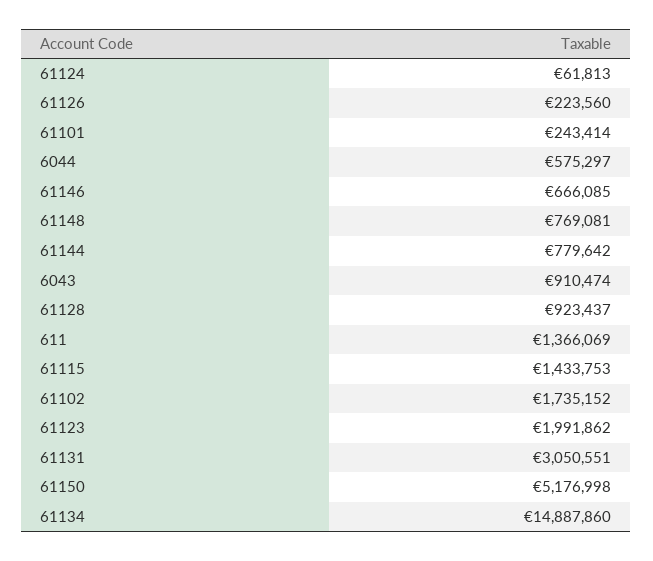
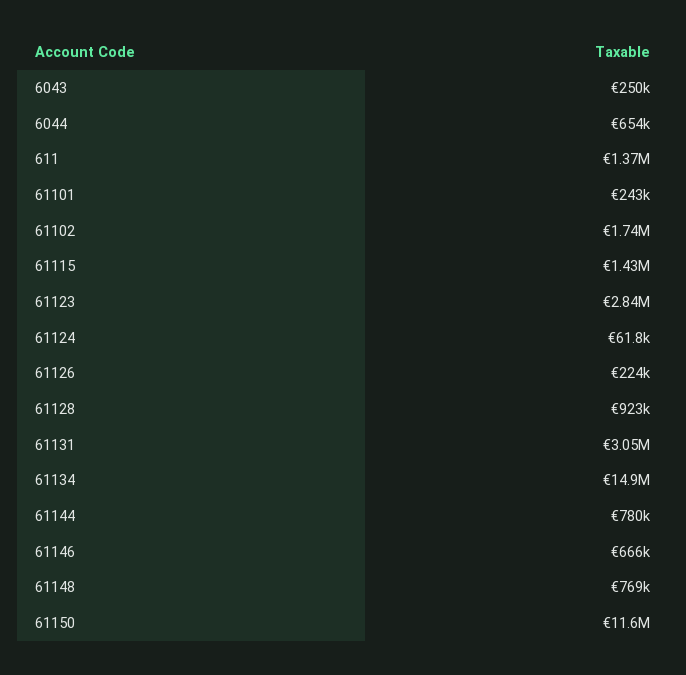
6044: 575297 -> 654000
6043: 910474 -> 250000
61123: 1991862 -> 2840000
61150: 5176998 -> 11600000

